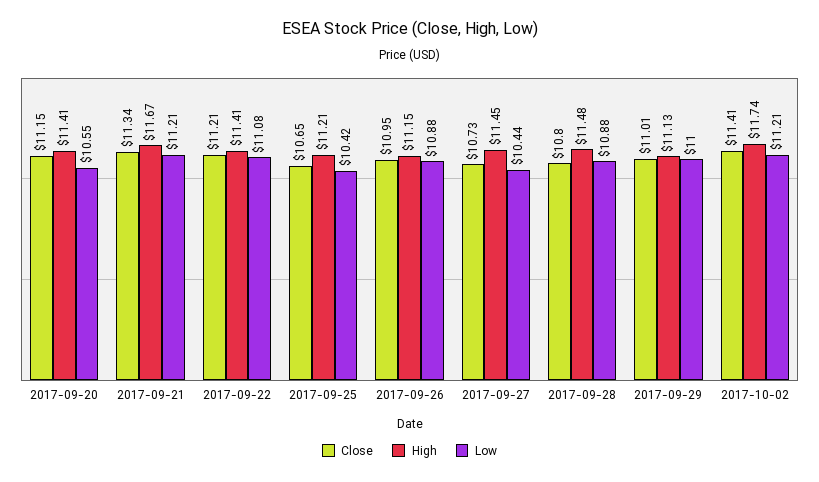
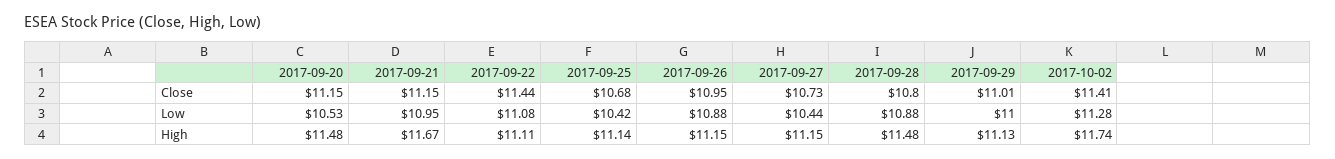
High, 2017-09-20: 11.41 -> 11.48
Low, 2017-09-20: 10.55 -> 10.53
Close, 2017-09-21: 11.34 -> 11.15
Low, 2017-09-21: 11.21 -> 10.95
Close, 2017-09-22: 11.21 -> 11.44
High, 2017-09-22: 11.41 -> 11.11
Close, 2017-09-25: 10.65 -> 10.68
High, 2017-09-25: 11.21 -> 11.14
High, 2017-09-27: 11.45 -> 11.15
Low, 2017-10-02: 11.21 -> 11.28

